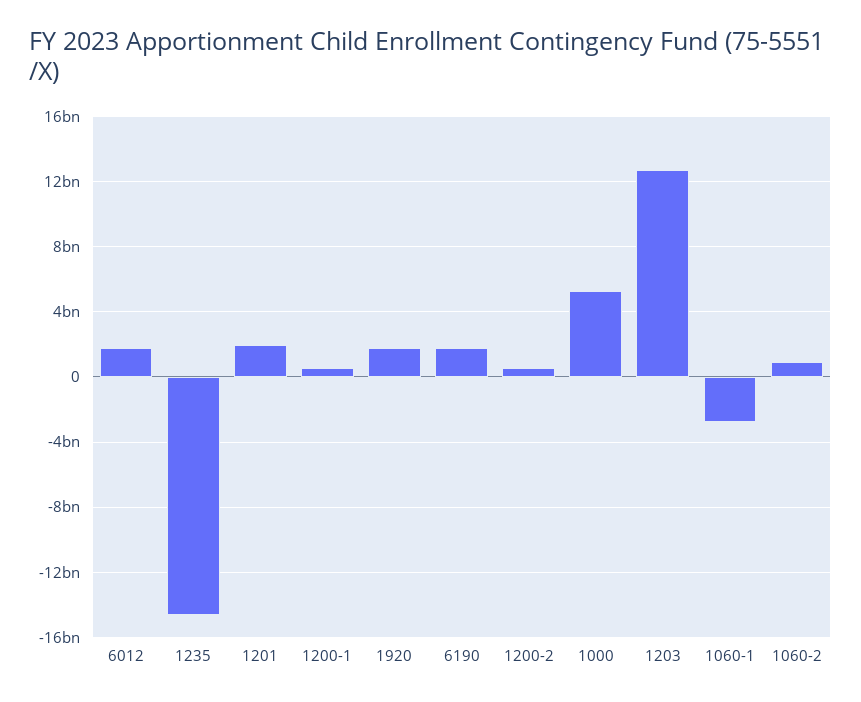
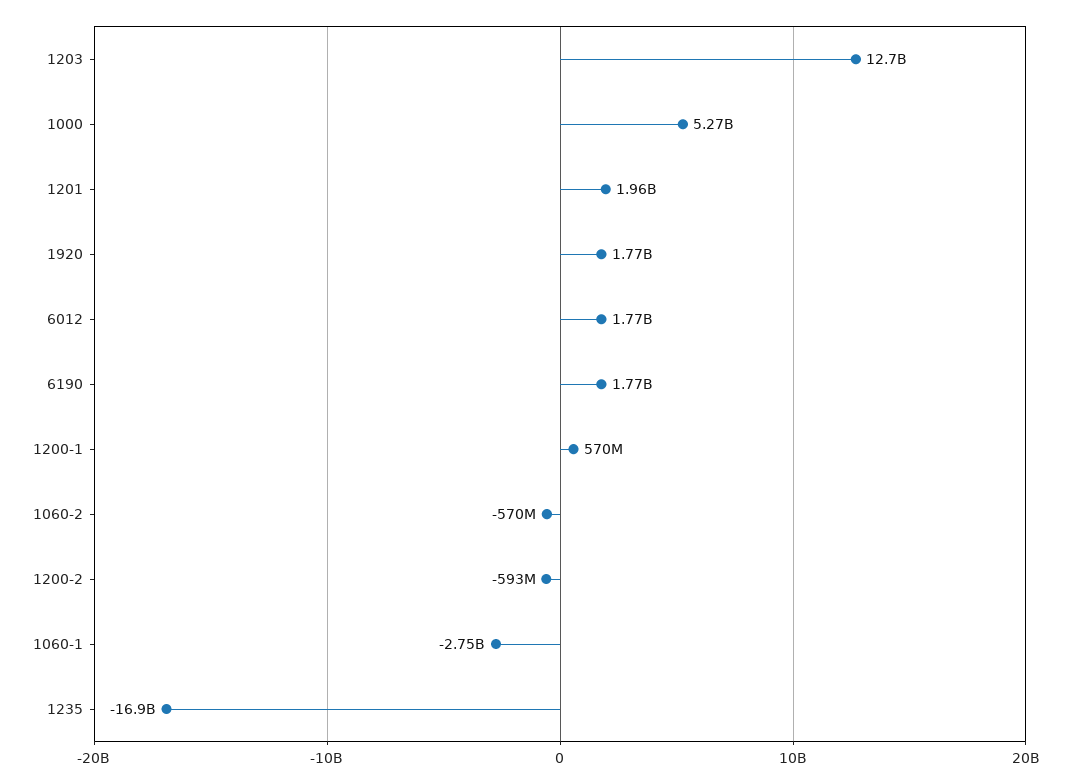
1235: -14500000000 -> -16900000000
1200-2: 500000000 -> -593000000
1060-2: 1000000000 -> -570000000

